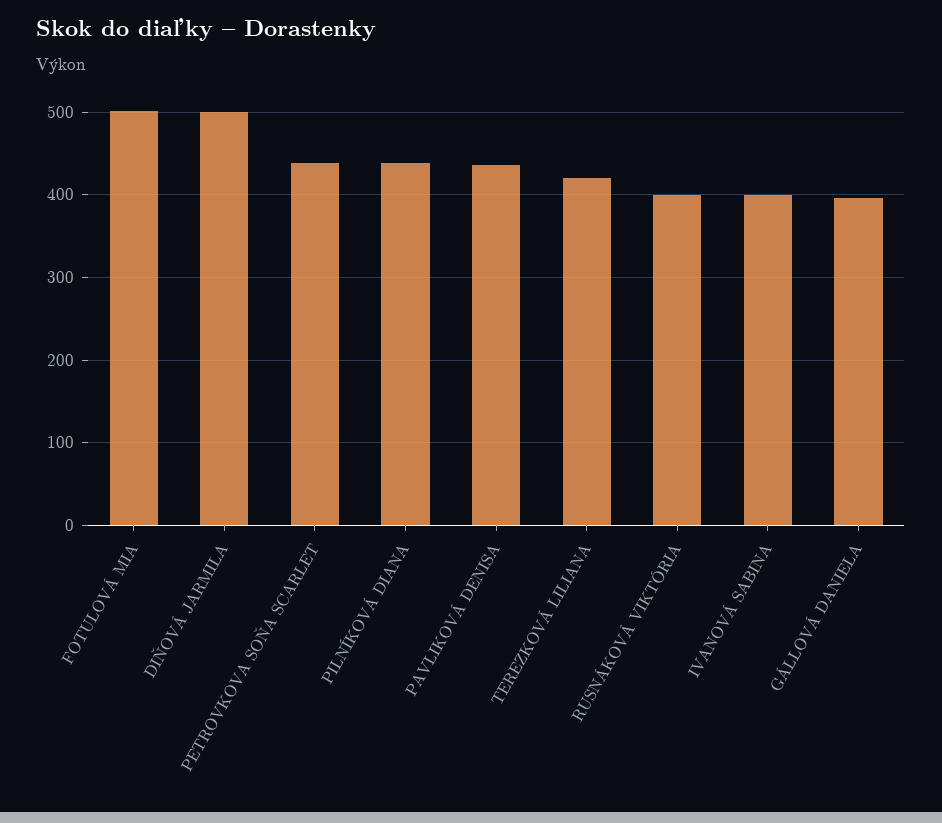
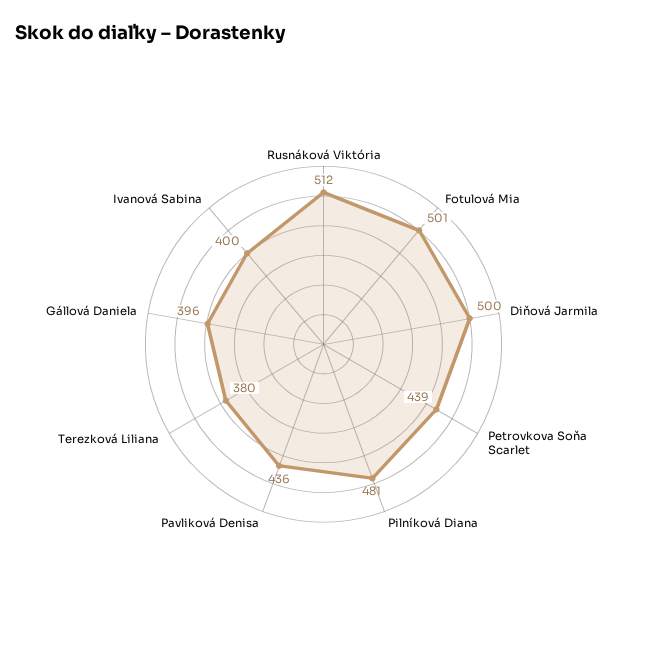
PILNÍKOVÁ DIANA: 440 -> 481
TEREZKOVÁ LILIANA: 420 -> 380
RUSNÁKOVÁ VIKTÓRIA: 400 -> 512

